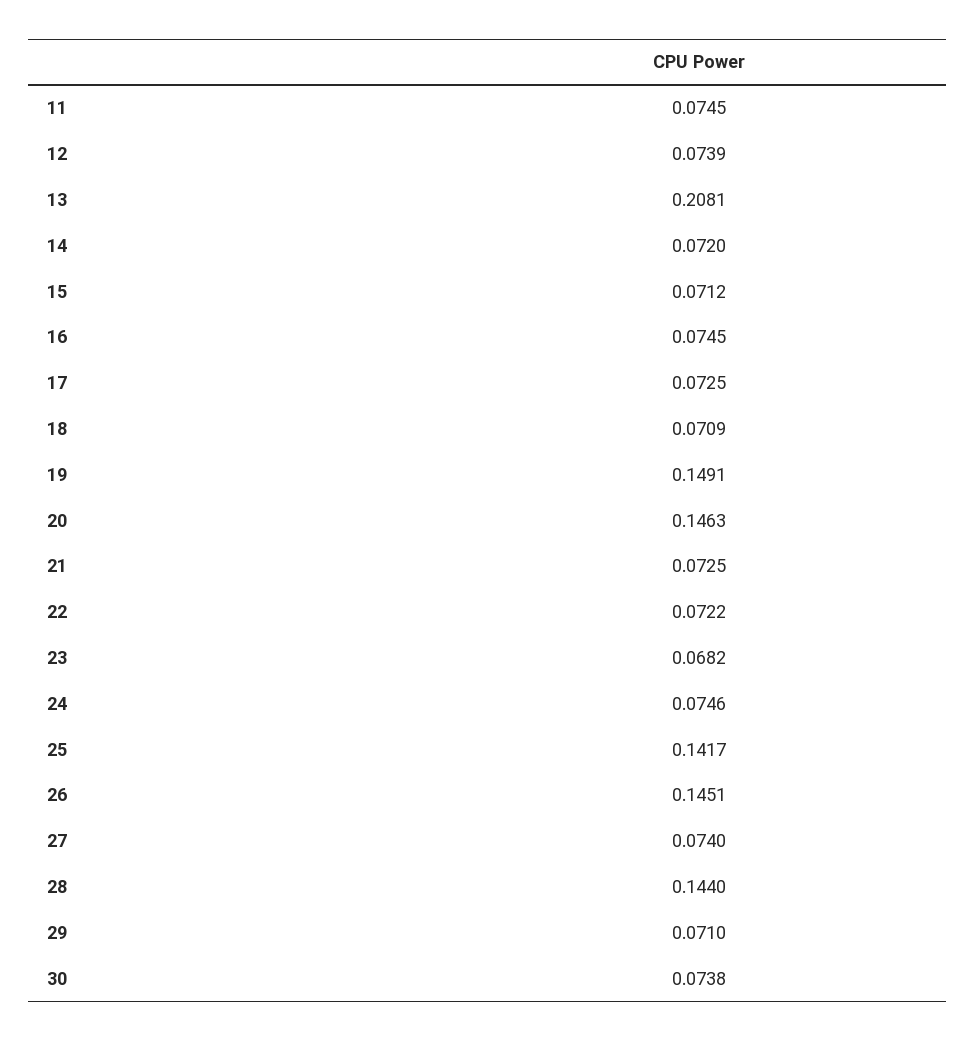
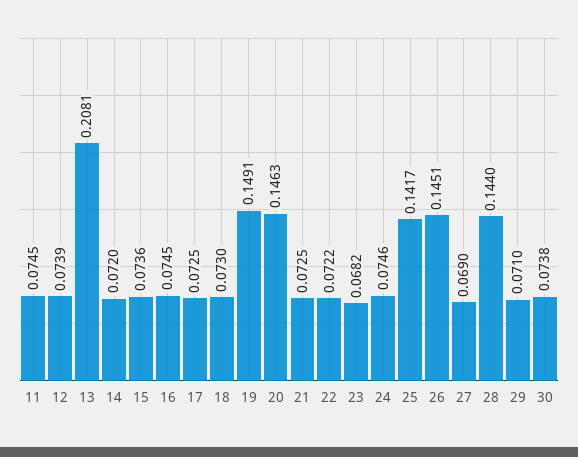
15: 0.0712 -> 0.0736
18: 0.0709 -> 0.073
27: 0.074 -> 0.069

